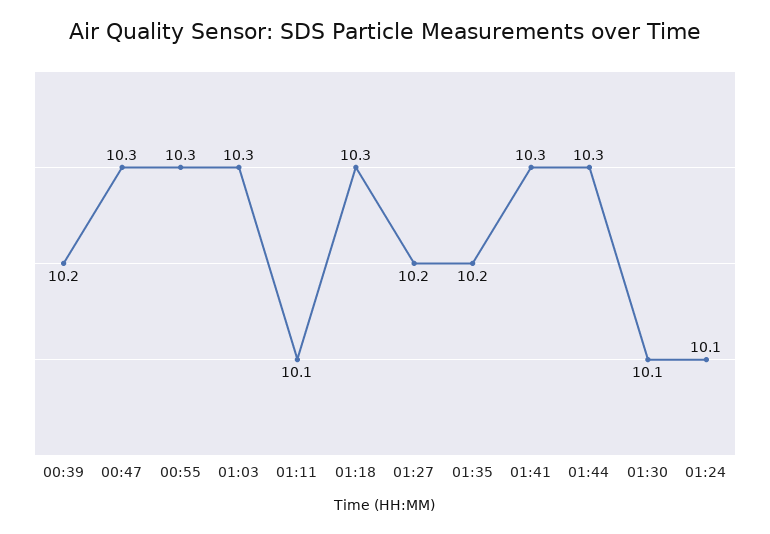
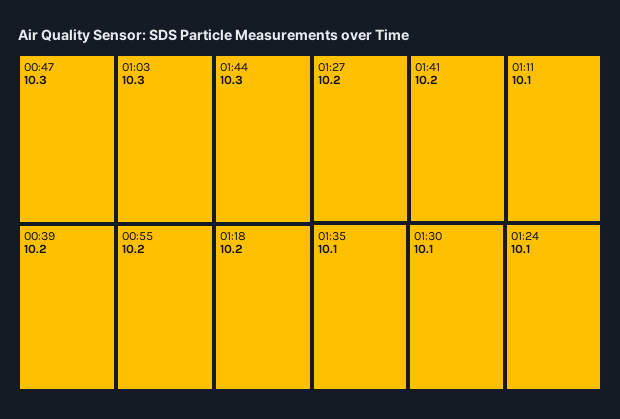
00:55: 10.3 -> 10.2
01:18: 10.3 -> 10.2
01:35: 10.2 -> 10.1
01:41: 10.3 -> 10.2

